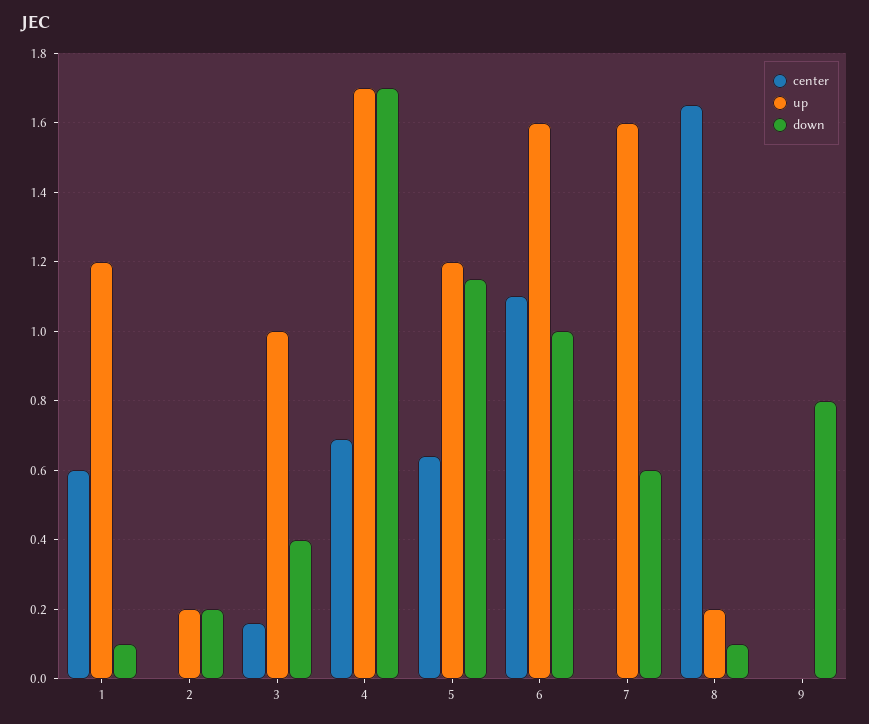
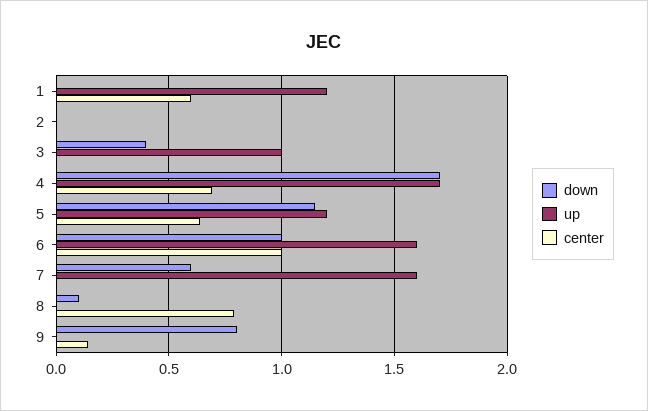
down, 1: 0.1 -> 0
up, 2: 0.2 -> 0
down, 2: 0.2 -> 0
center, 3: 0.15 -> 0
center, 6: 1.1 -> 1
center, 8: 1.65 -> 0.8
up, 8: 0.2 -> 0
center, 9: 0 -> 0.15

